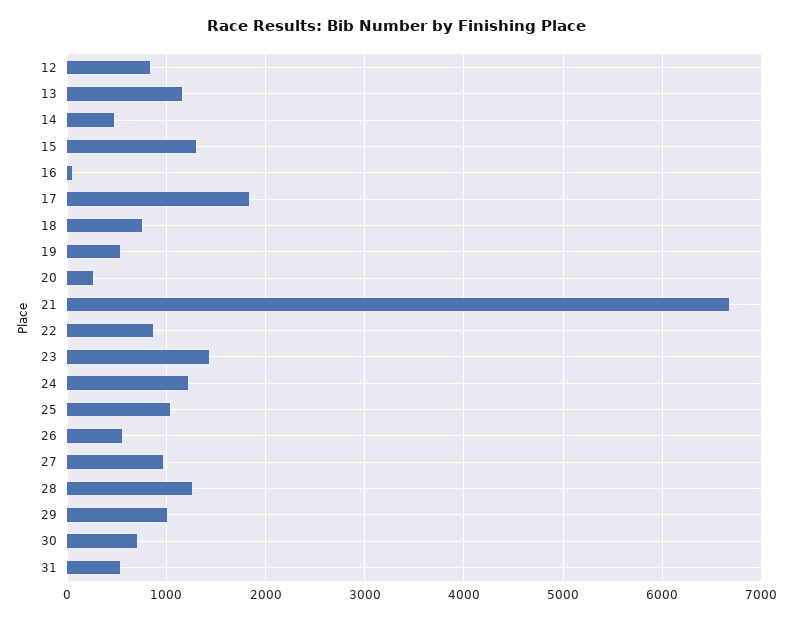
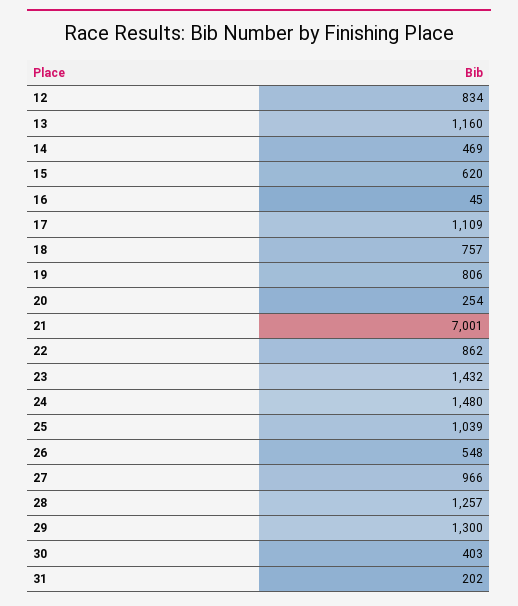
15: 1300 -> 620
17: 1800 -> 1109
19: 500 -> 806
21: 6700 -> 7001
24: 1200 -> 1480
29: 1000 -> 1300
30: 700 -> 403
31: 500 -> 202

